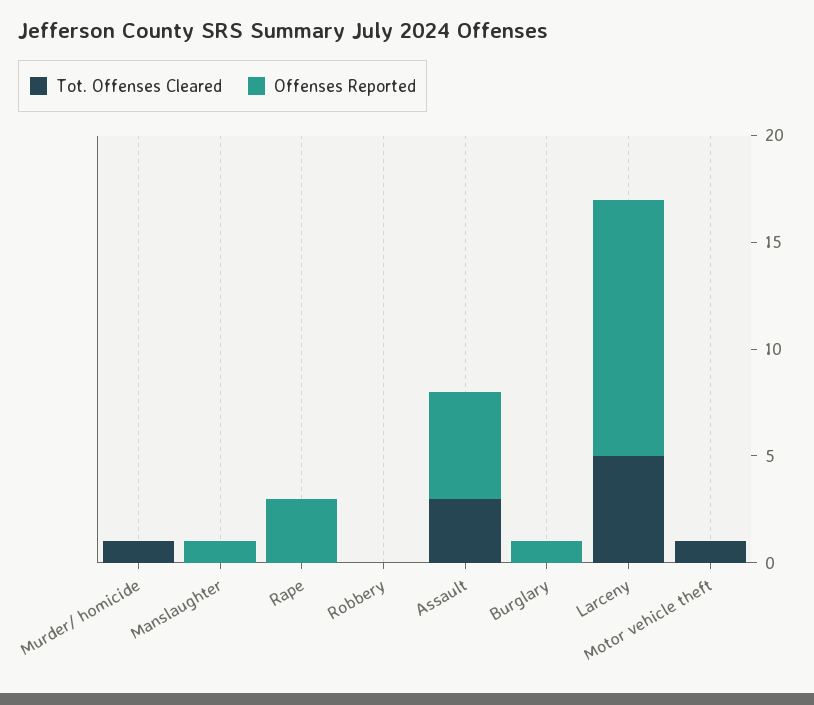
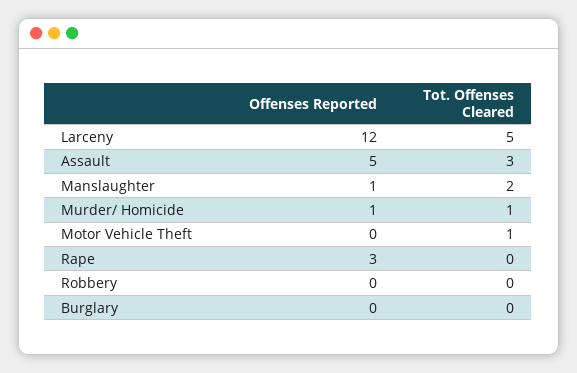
Offenses Reported, Murder/ homicide: 0 -> 1
Tot. Offenses Cleared, Manslaughter: 0 -> 2
Offenses Reported, Burglary: 1 -> 0

